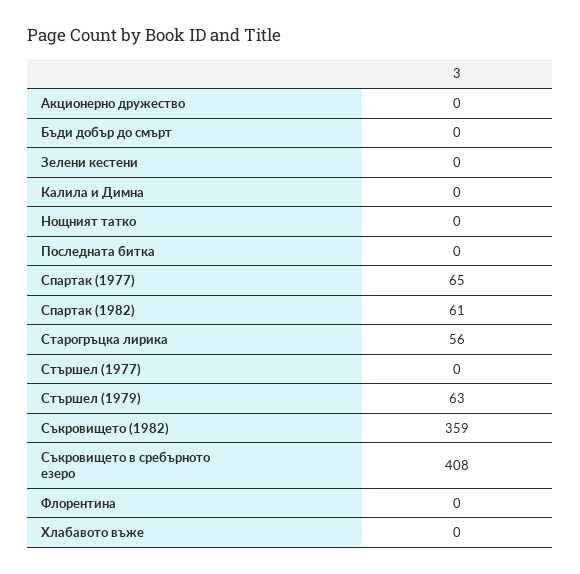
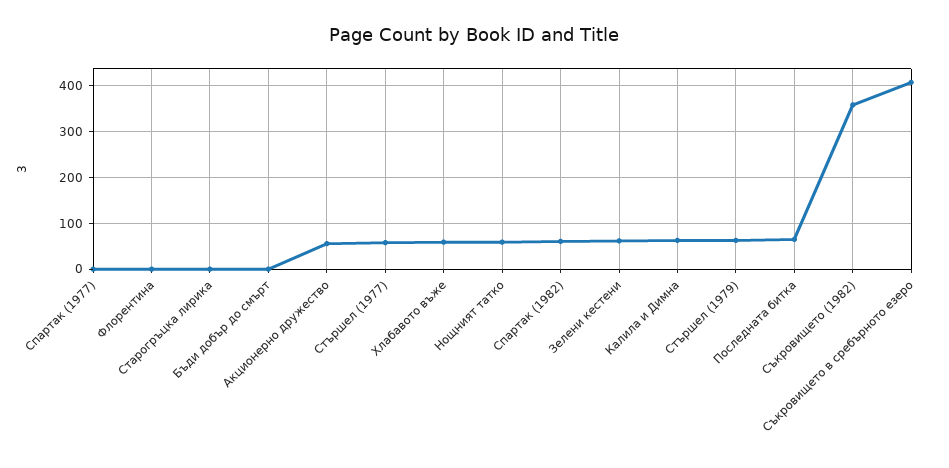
Акционерно дружество: 0 -> 60
Зелени кестени: 0 -> 60
Калила и Димна: 0 -> 60
Нощният татко: 0 -> 60
Последната битка: 0 -> 60
Спартак (1977): 65 -> 0
Старогръцка лирика: 56 -> 0
Стършел (1977): 0 -> 60
Хлабавото въже: 0 -> 60

